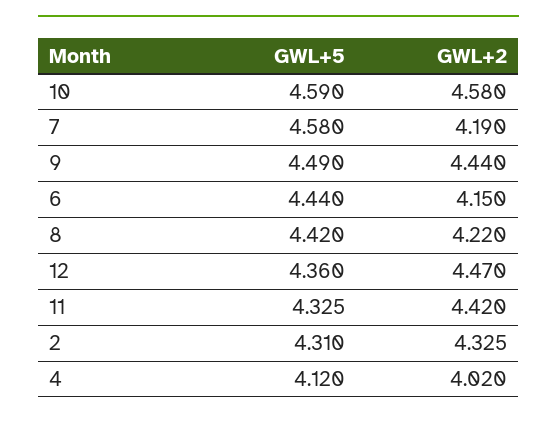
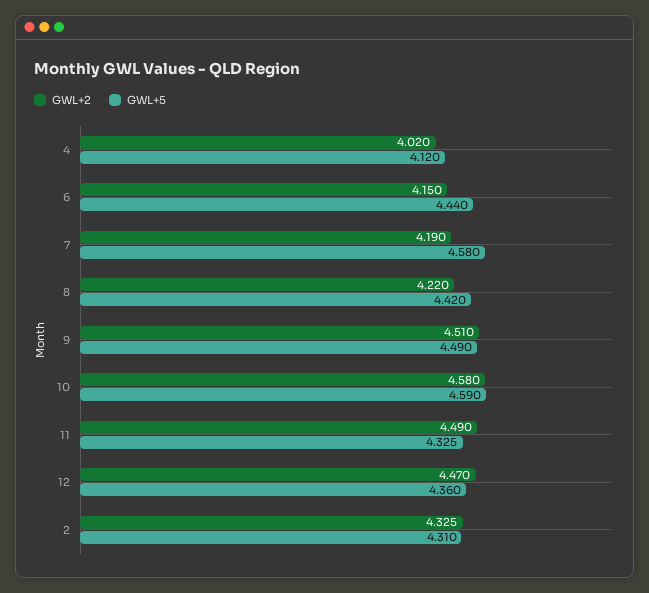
GWL+2, 9: 4.44 -> 4.51
GWL+2, 11: 4.42 -> 4.49

